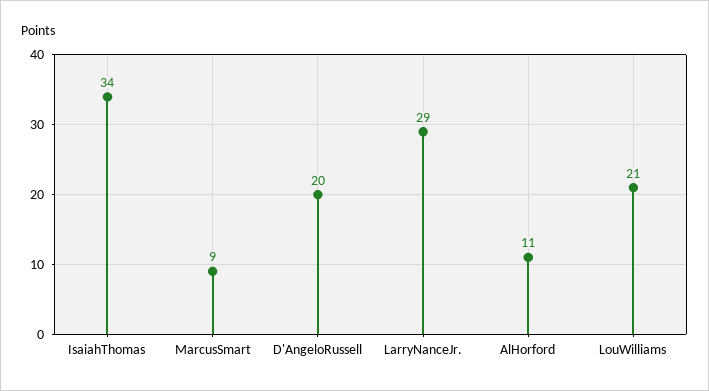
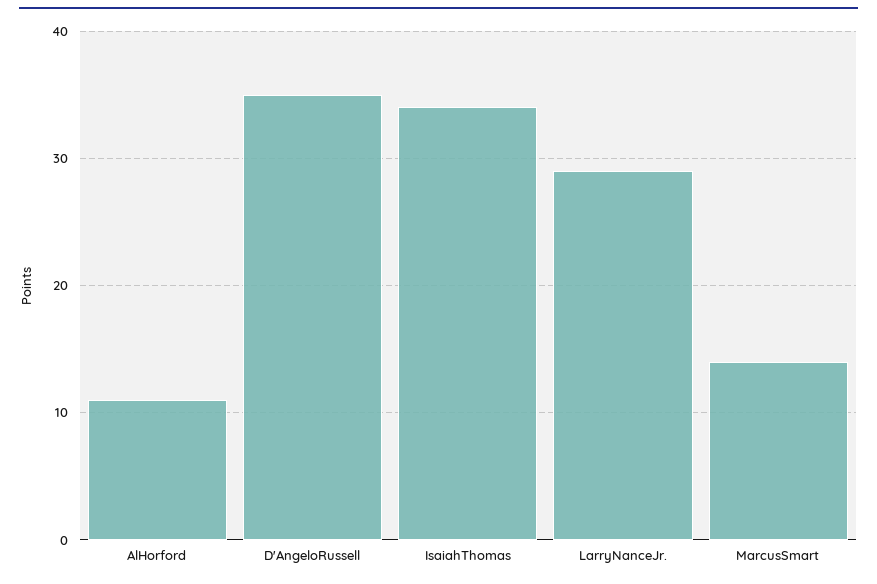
MarcusSmart: 9 -> 14
D'AngeloRussell: 20 -> 35
LouWilliams: 21 -> none

